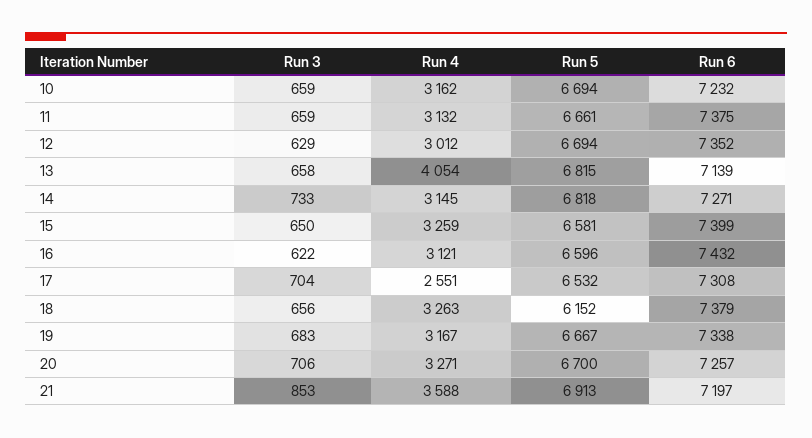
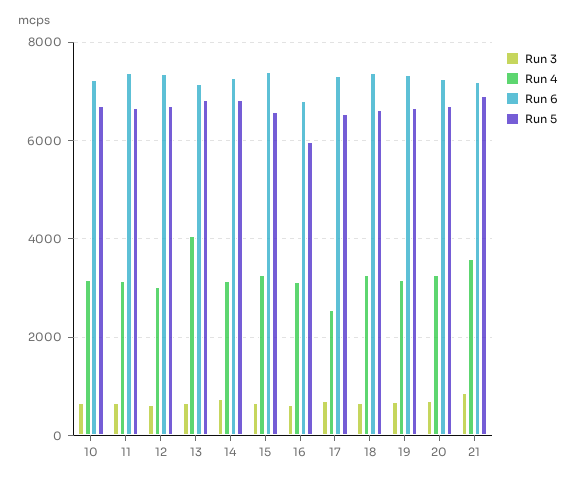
Run 5, 16: 6596 -> 6000
Run 6, 16: 7432 -> 6800
Run 5, 18: 6152 -> 6600

